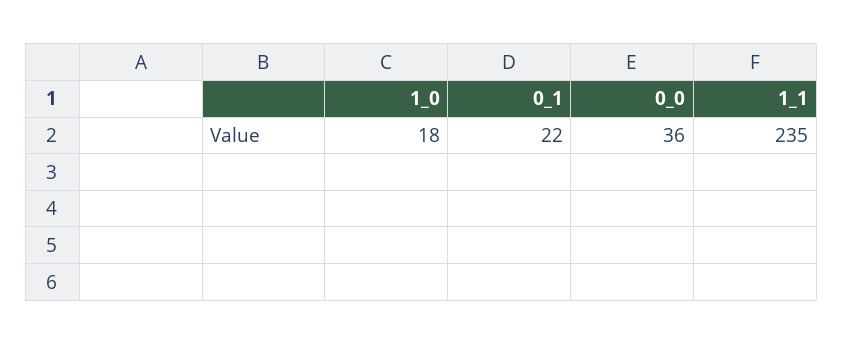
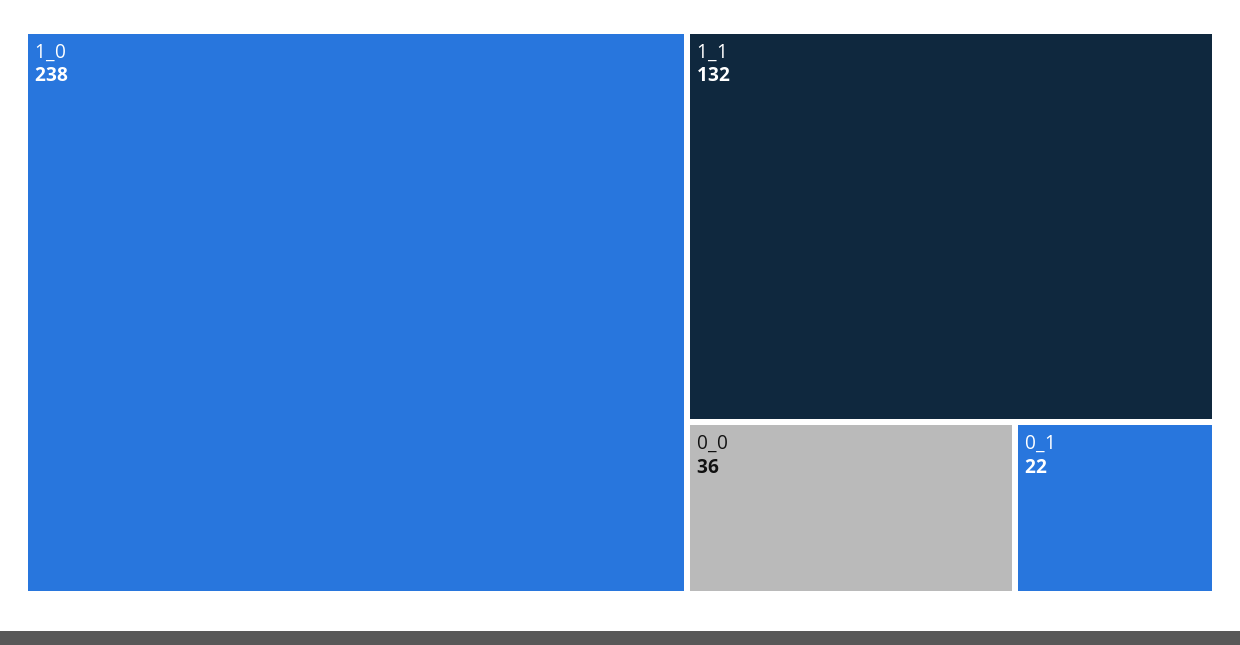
1_0: 18 -> 238
1_1: 235 -> 132

